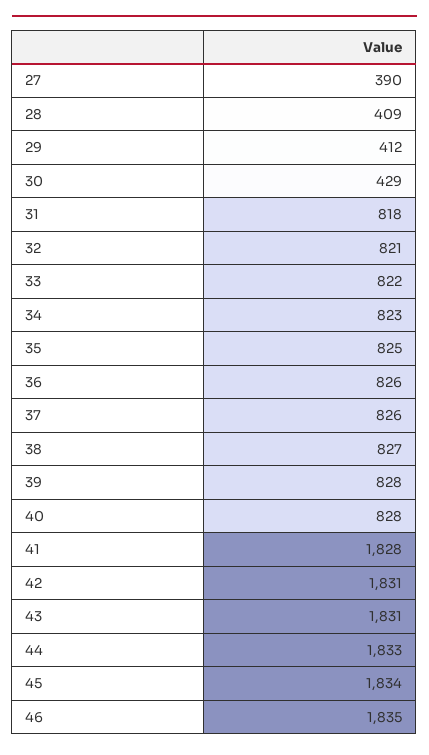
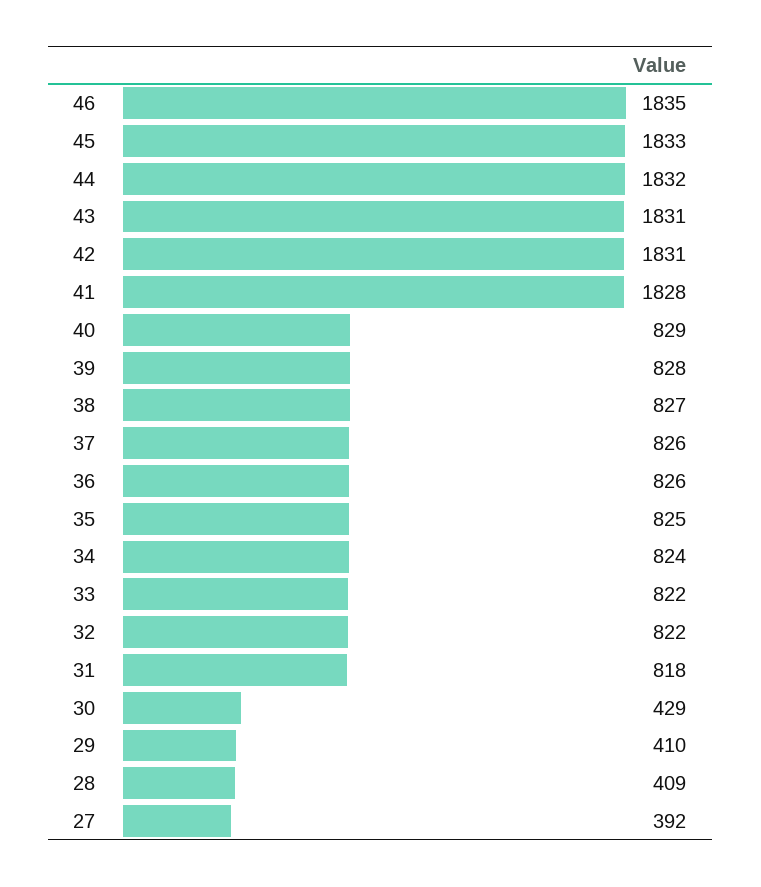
27: 390 -> 392
29: 412 -> 410
32: 821 -> 822
34: 823 -> 824
40: 828 -> 829
44: 1833 -> 1832
45: 1834 -> 1833

